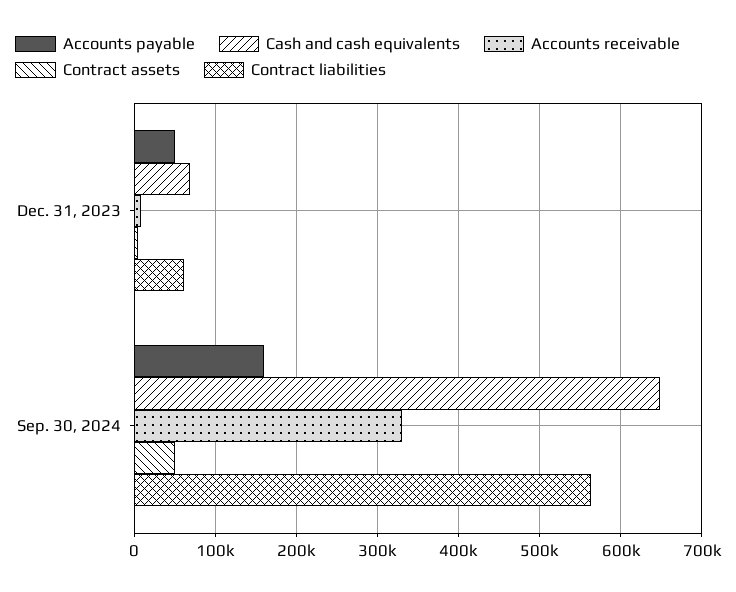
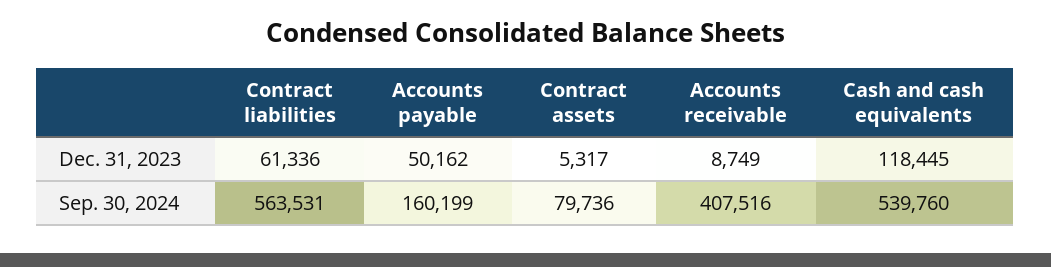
Cash and cash equivalents, Dec. 31, 2023: 70000 -> 118445
Cash and cash equivalents, Sep. 30, 2024: 650000 -> 539760
Accounts receivable, Sep. 30, 2024: 330000 -> 407516
Contract assets, Sep. 30, 2024: 50000 -> 79736

